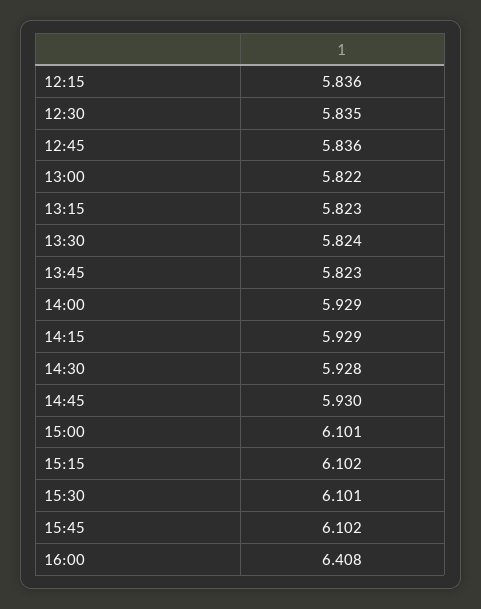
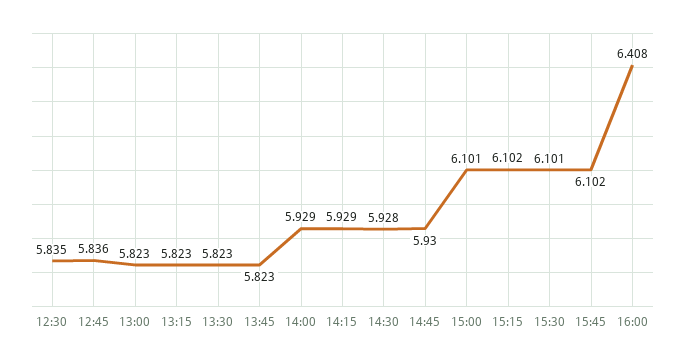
12:15: 5.836 -> none
13:00: 5.822 -> 5.823
13:30: 5.824 -> 5.823

